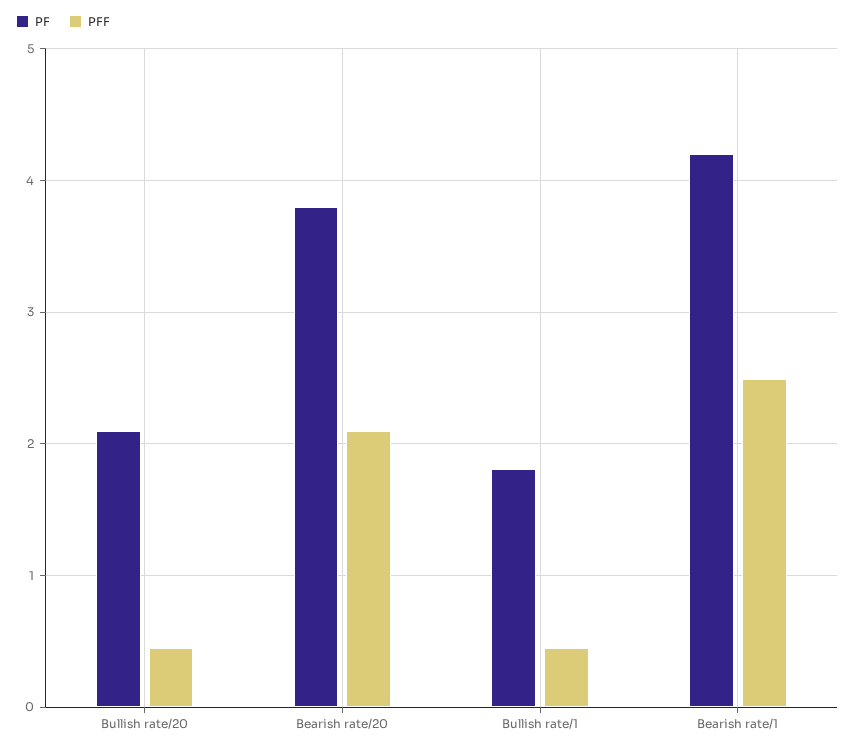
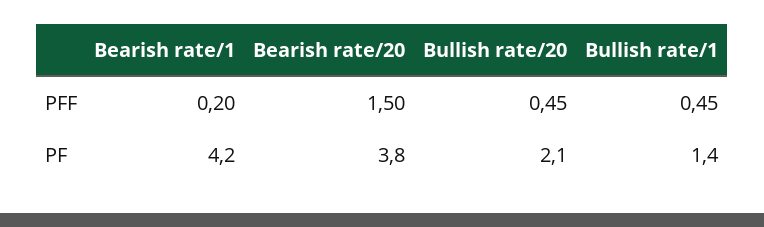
PFF, Bearish rate/20: 2.1 -> 1.5
PF, Bullish rate/1: 1.8 -> 1.4
PFF, Bearish rate/1: 2.5 -> 0.2

